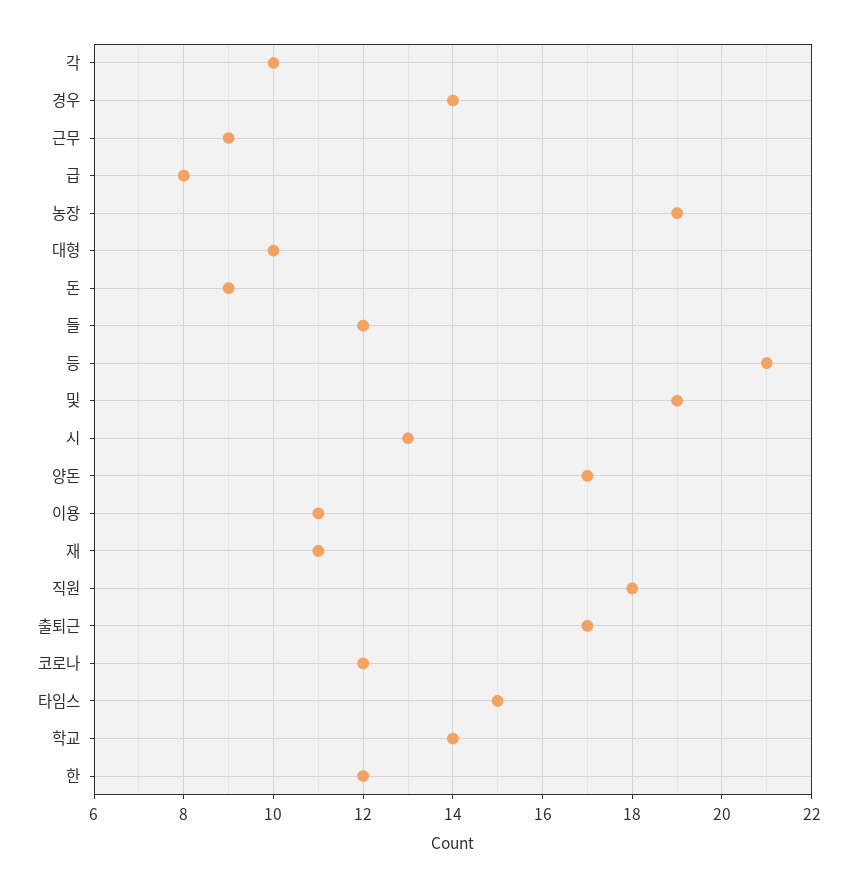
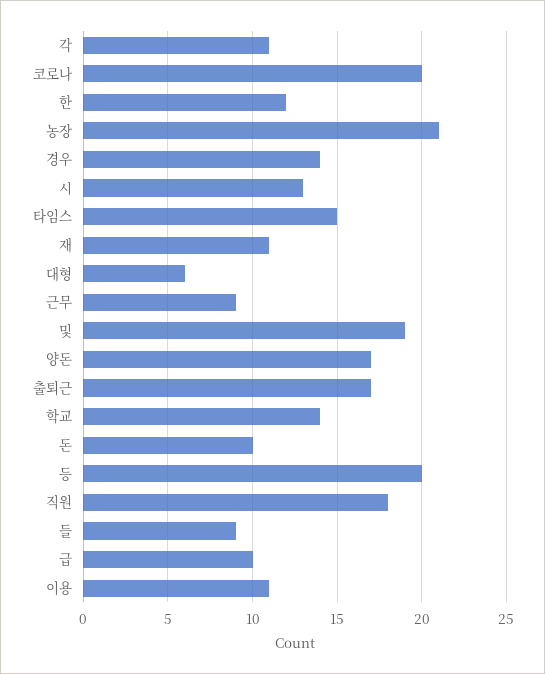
각: 10 -> 11
급: 8 -> 10
농장: 19 -> 21
대형: 10 -> 6
돈: 9 -> 10
들: 12 -> 9
등: 21 -> 20
코로나: 12 -> 20

